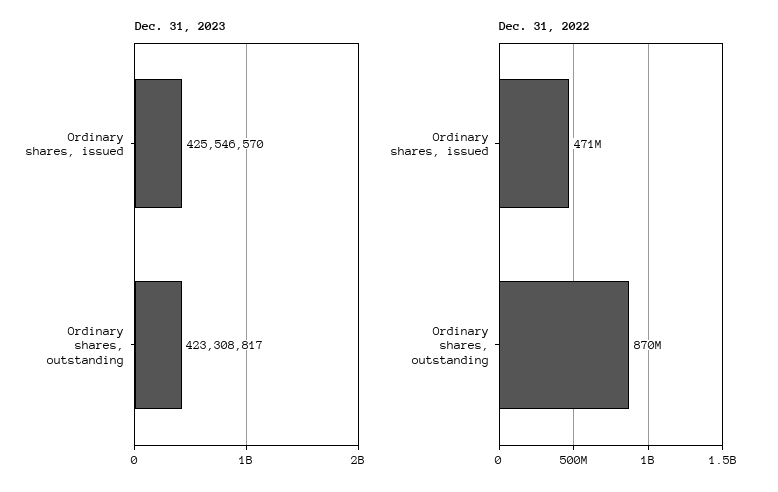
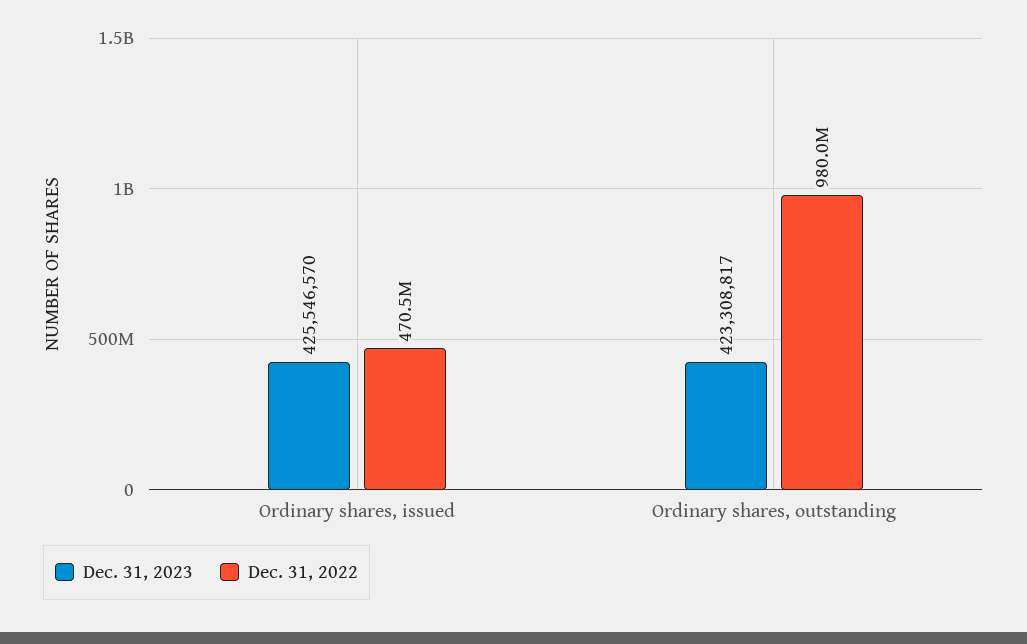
Dec. 31, 2022, Ordinary shares, outstanding: 870000000 -> 980000000

